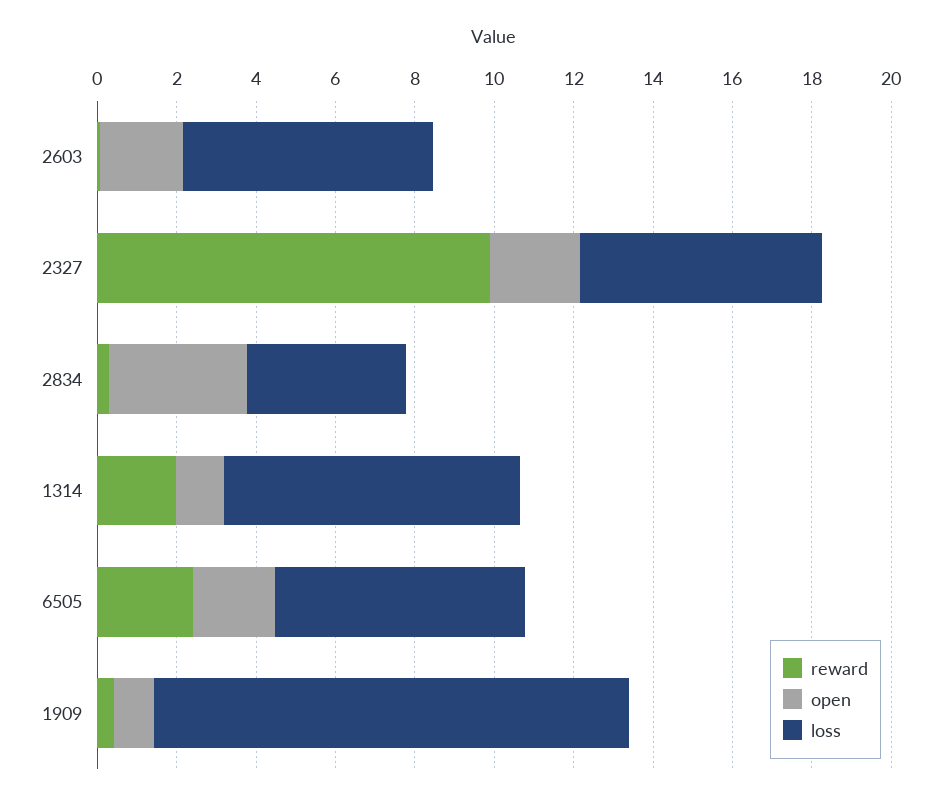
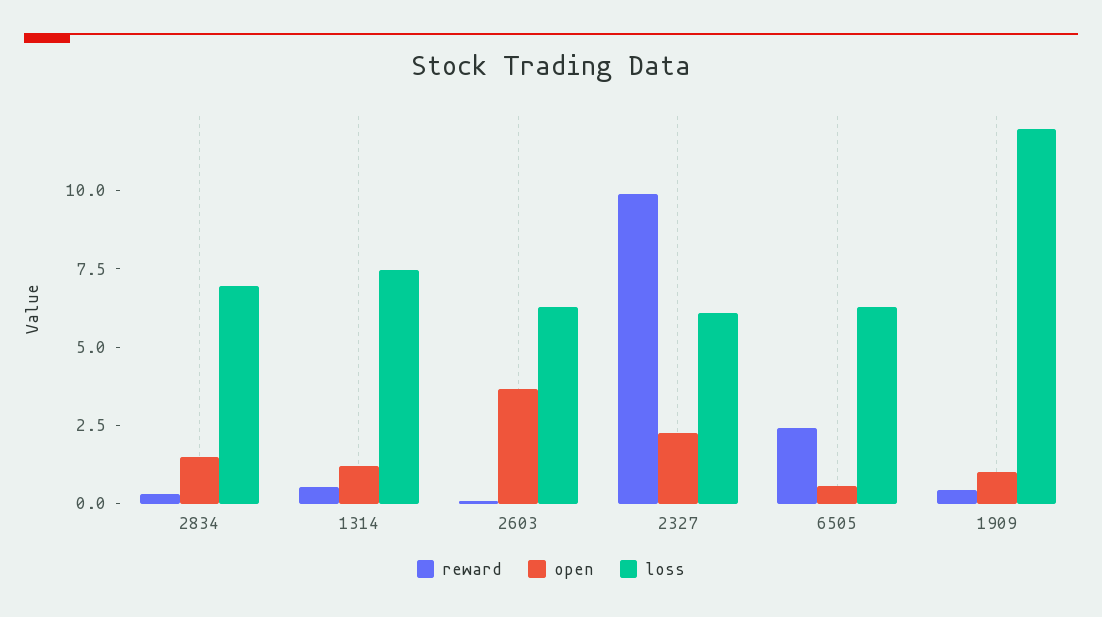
open, 2603: 2 -> 3.5
open, 2834: 3.5 -> 1.5
loss, 2834: 4 -> 7
reward, 1314: 2 -> 0.5
open, 6505: 2 -> 0.5

